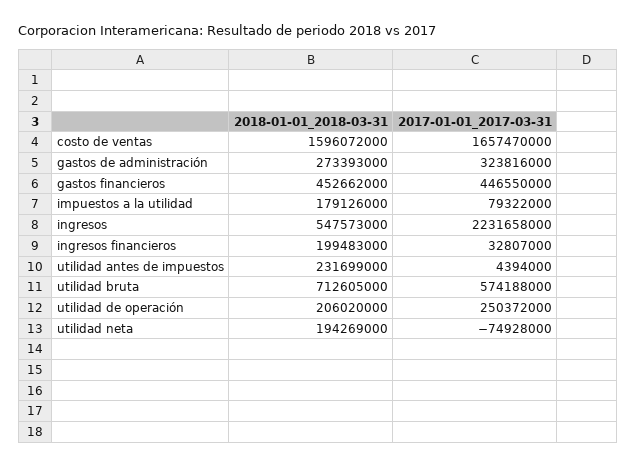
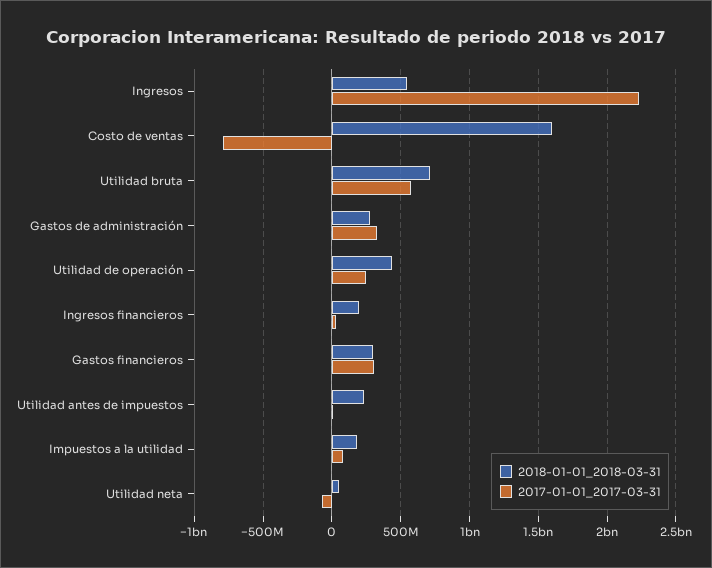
2017-01-01_2017-03-31, costo de ventas: 1657470000 -> -800000000
2018-01-01_2018-03-31, gastos financieros: 452662000 -> 300000000
2017-01-01_2017-03-31, gastos financieros: 446550000 -> 300000000
2018-01-01_2018-03-31, utilidad de operación: 206020000 -> 450000000
2018-01-01_2018-03-31, utilidad neta: 194269000 -> 50000000

